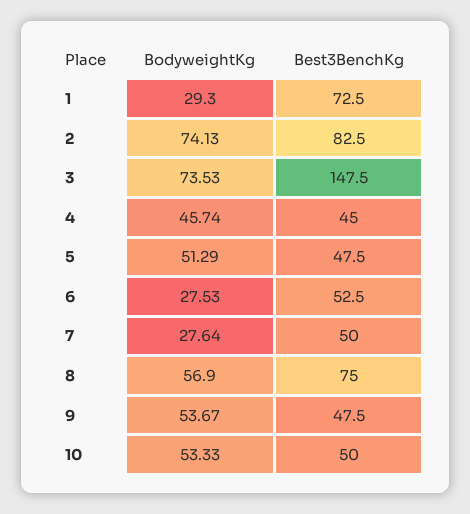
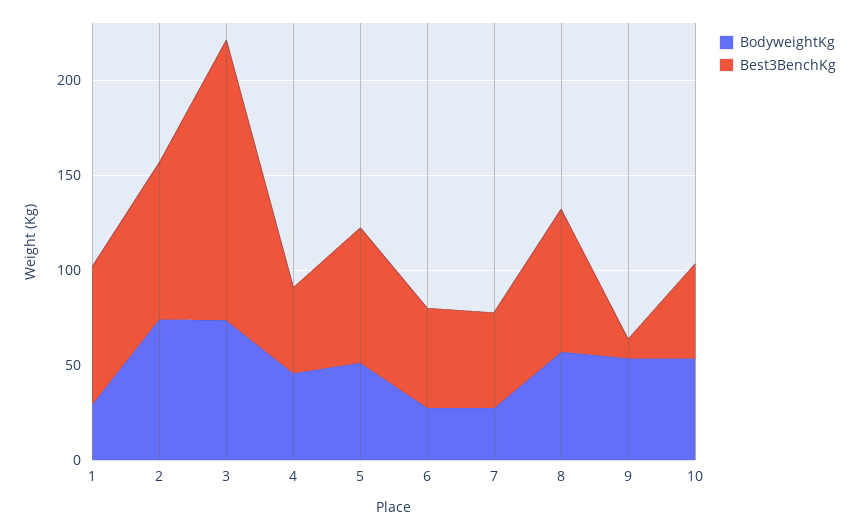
Best3BenchKg, 5: 47.5 -> 70
Best3BenchKg, 9: 47.5 -> 10

